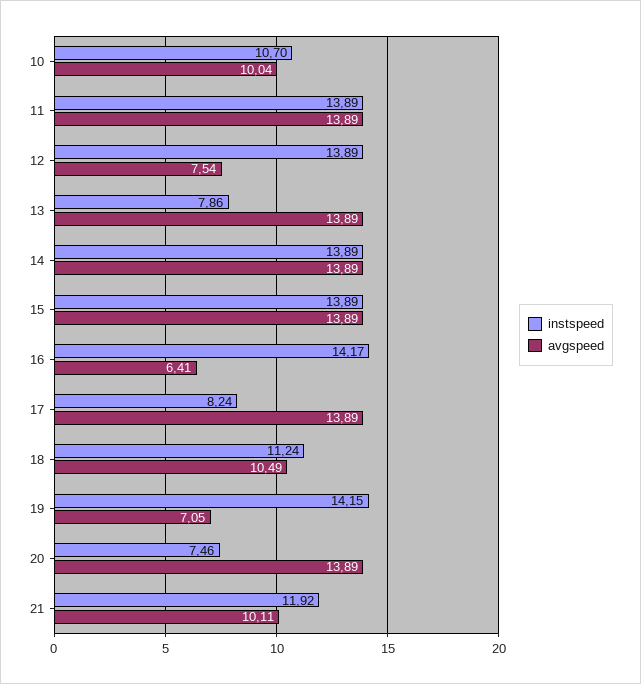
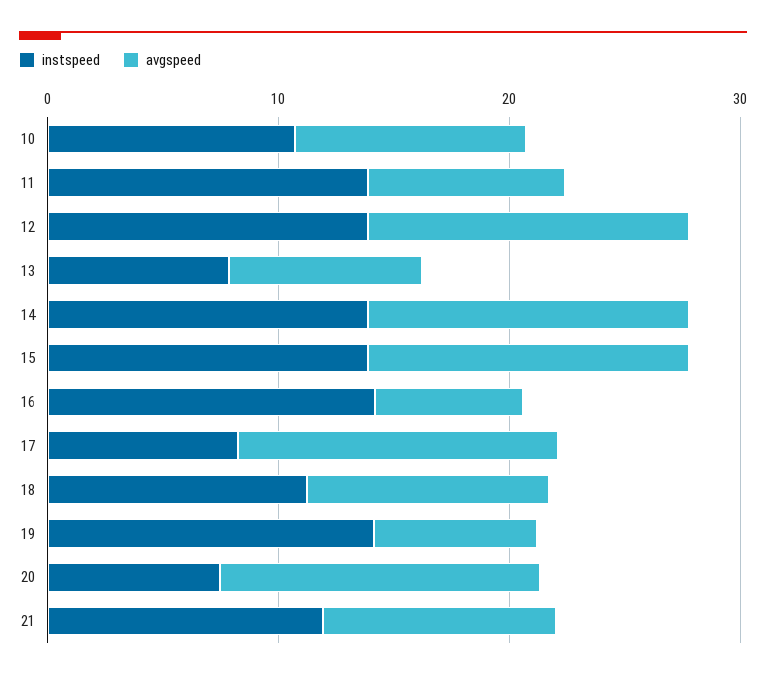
avgspeed, 11: 13.89 -> 8
avgspeed, 12: 7.54 -> 14
avgspeed, 13: 13.89 -> 8

